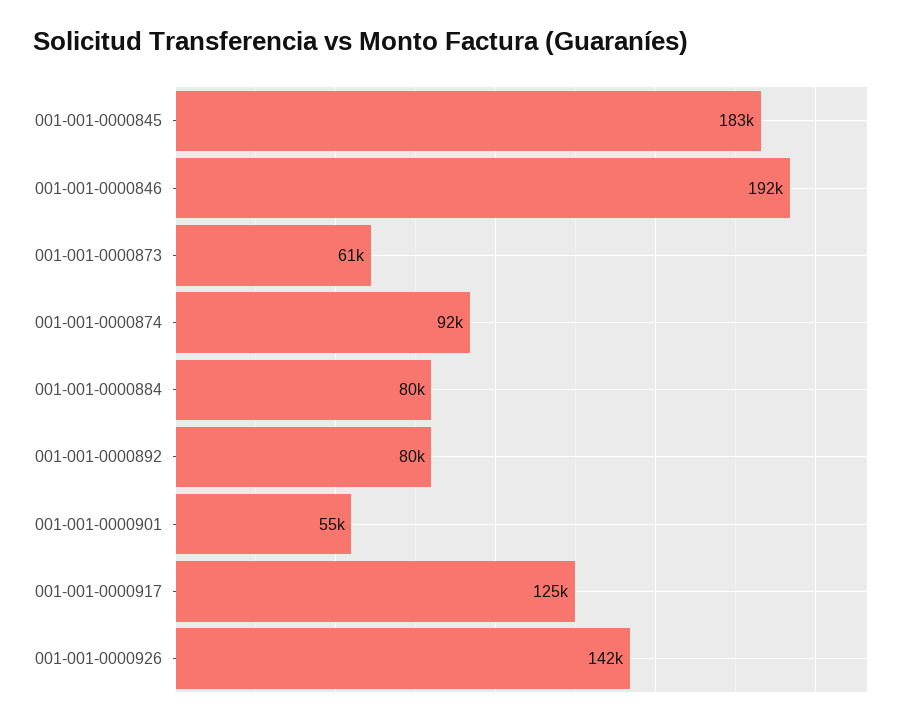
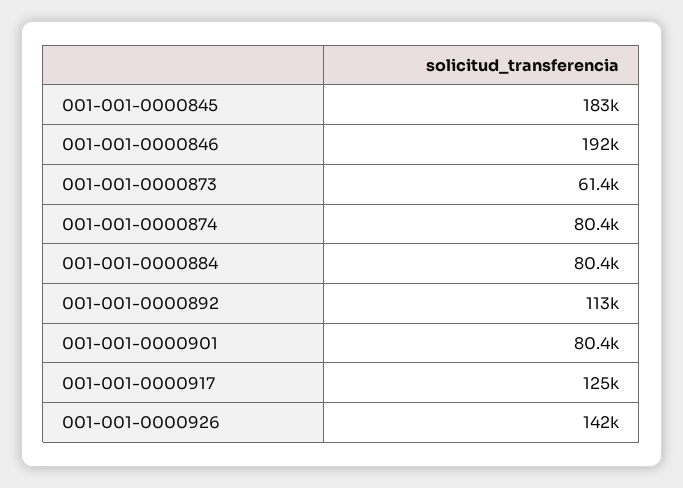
001-001-0000874: 92000 -> 80400
001-001-0000892: 80000 -> 113000
001-001-0000901: 55000 -> 80400

